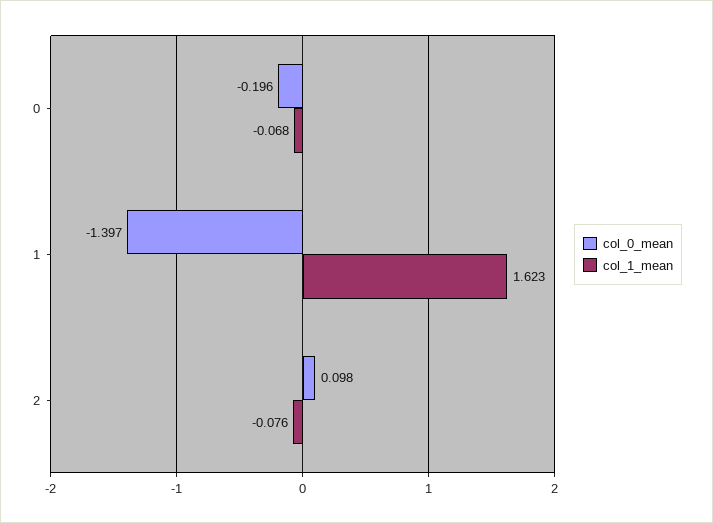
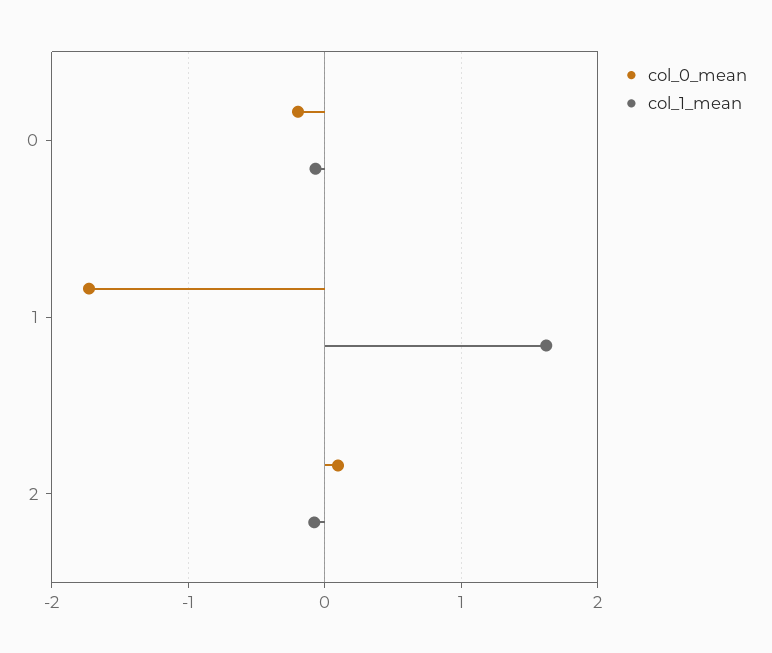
col_0_mean, 1: -1.397 -> -1.7

